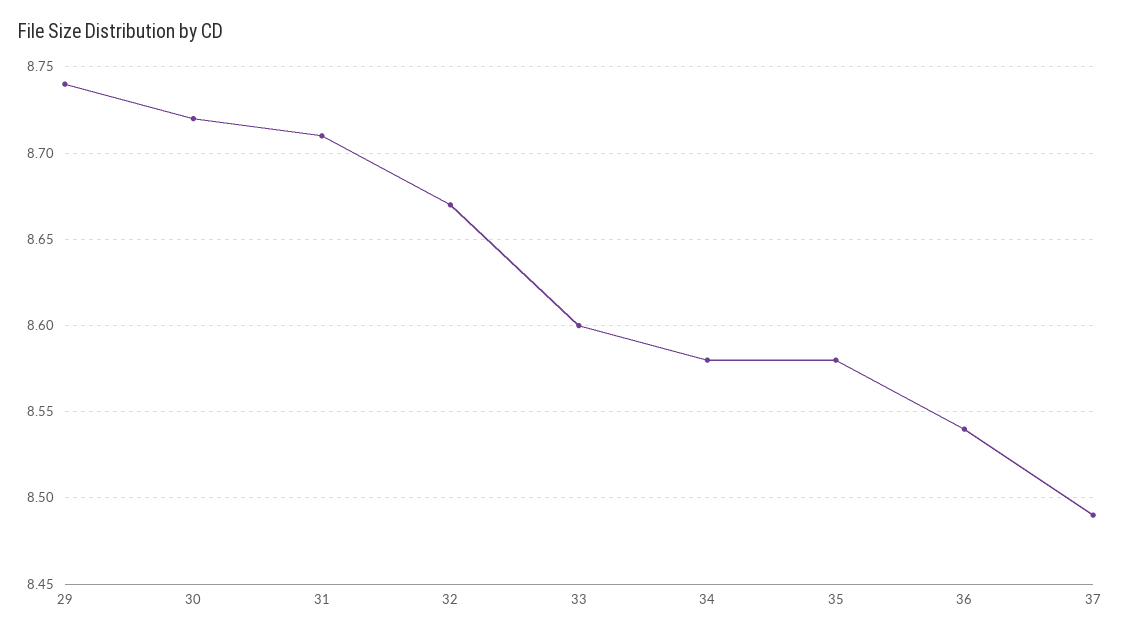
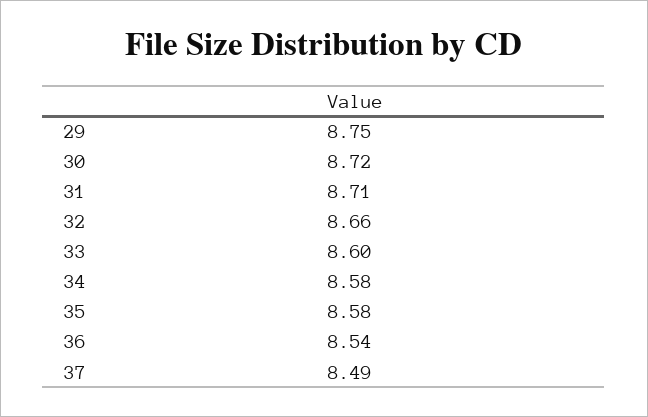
29: 8.74 -> 8.75
32: 8.67 -> 8.66

